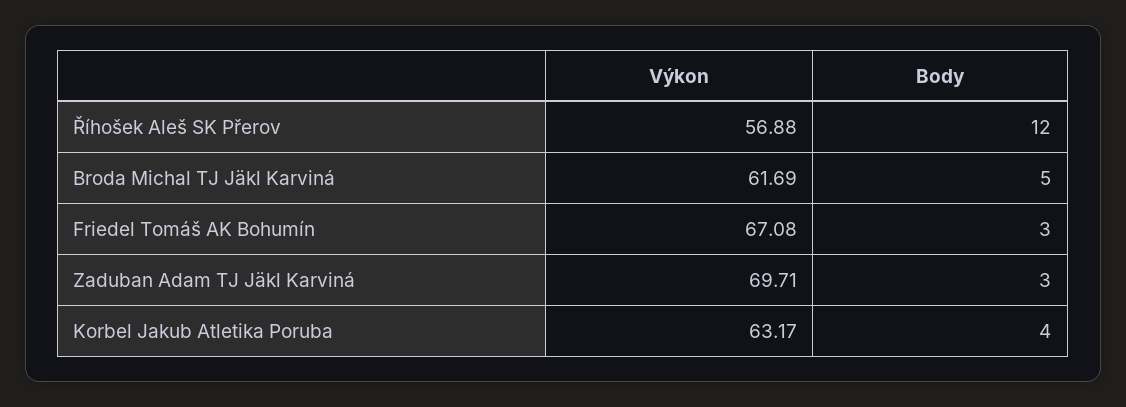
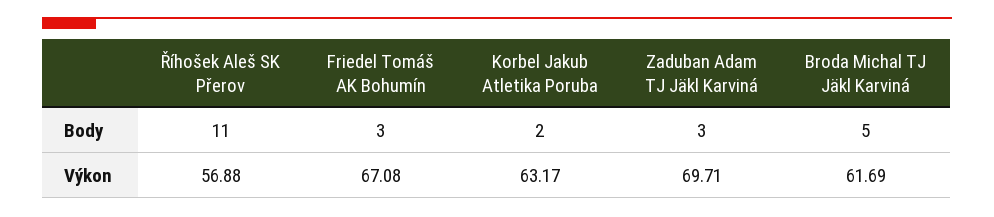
Body, Říhošek Aleš SK Přerov: 12 -> 11
Body, Korbel Jakub Atletika Poruba: 4 -> 2

